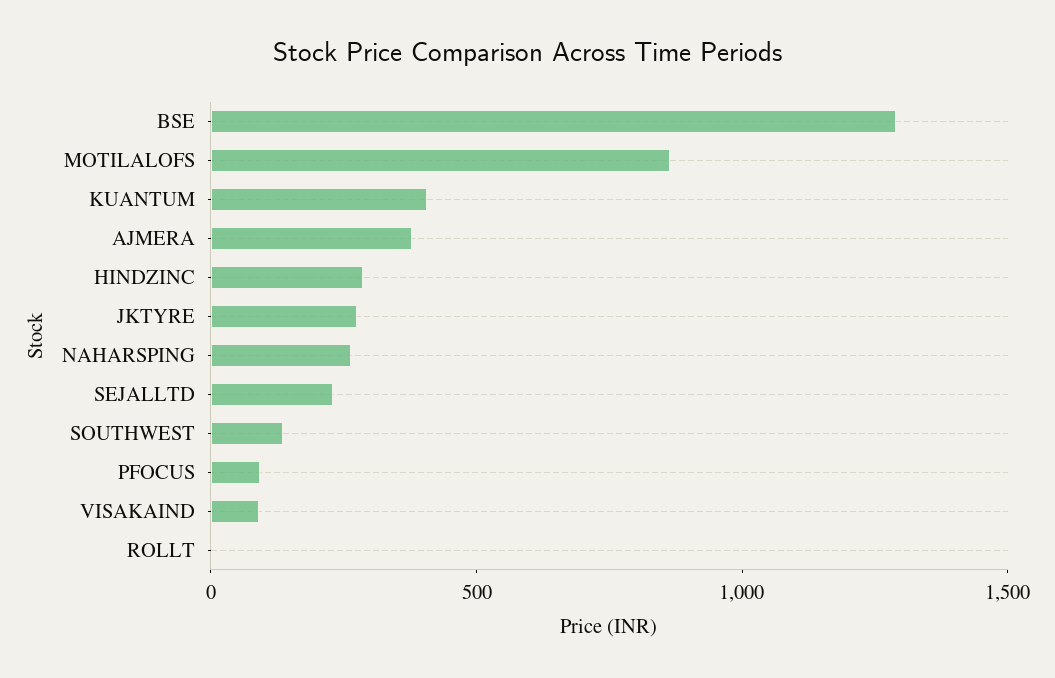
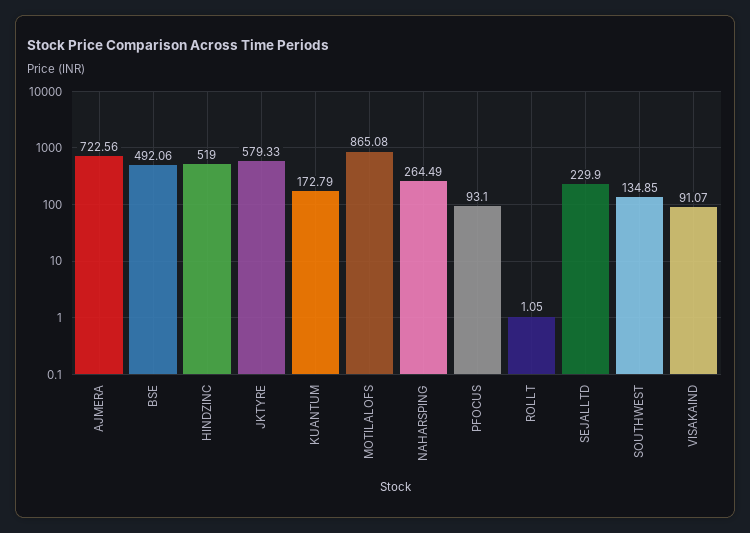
BSE: 1300 -> 492.06
KUANTUM: 400 -> 172.79
AJMERA: 400 -> 722.56
HINDZINC: 300 -> 519
JKTYRE: 300 -> 579.33

